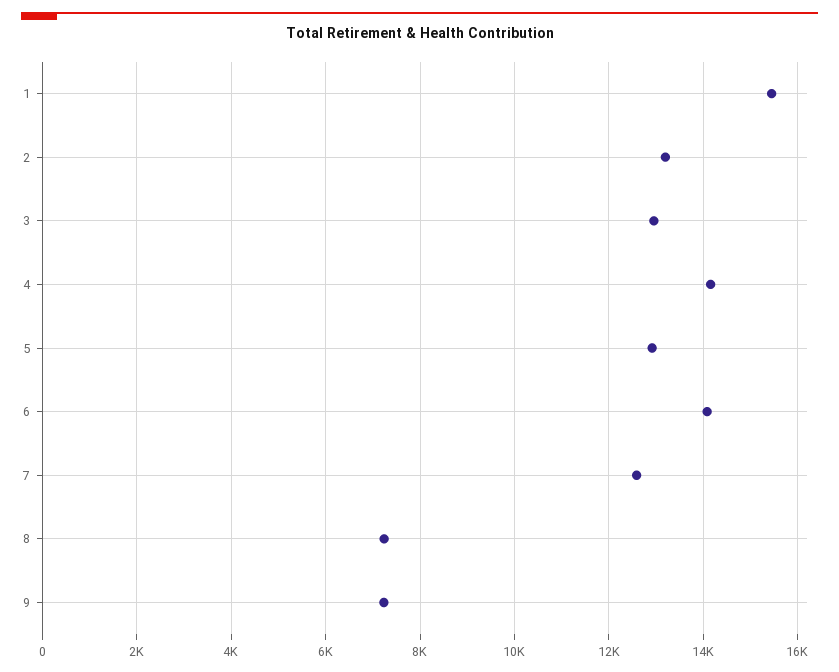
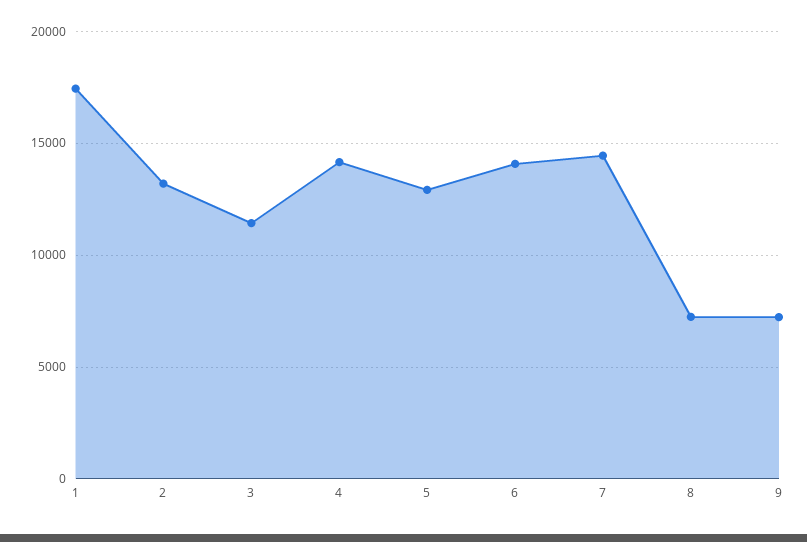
1: 15400 -> 17500
3: 13000 -> 11500
7: 12600 -> 14500

